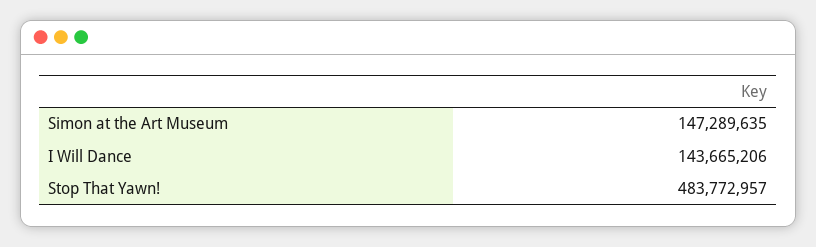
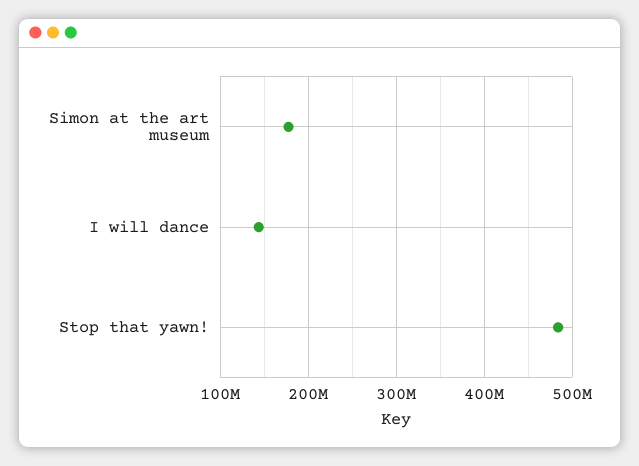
Simon at the Art Museum: 147289635 -> 180000000

